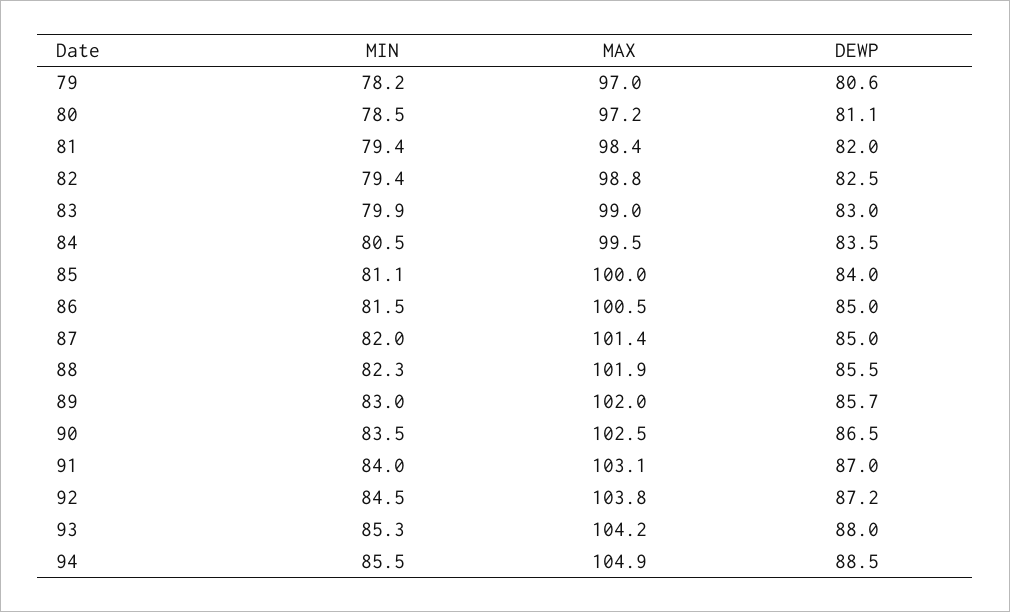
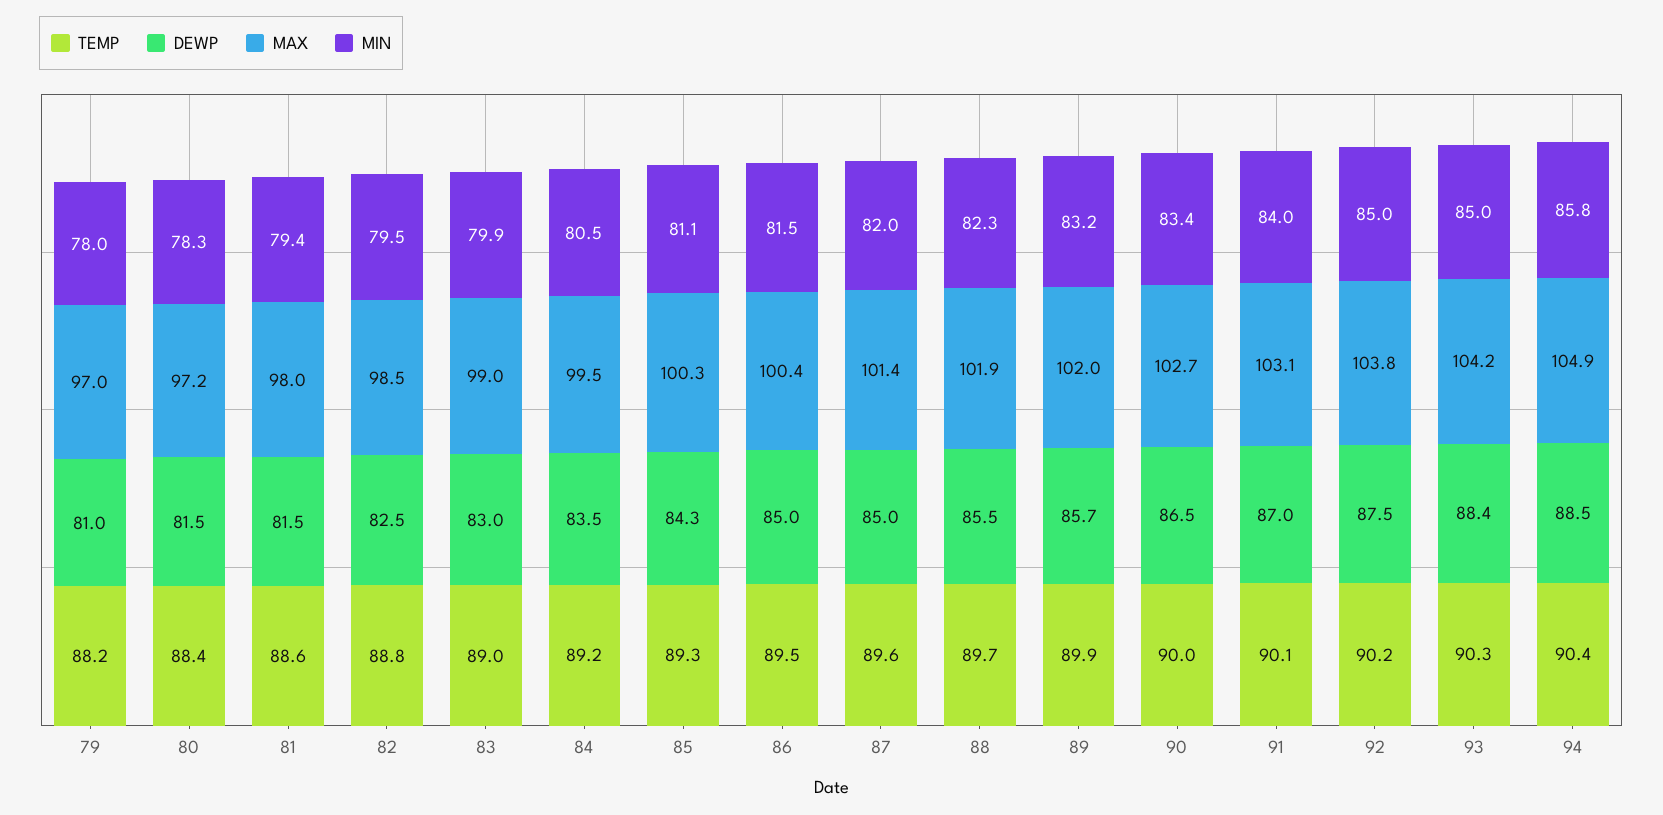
MIN, 79: 78.2 -> 78
DEWP, 79: 80.6 -> 81
MIN, 80: 78.5 -> 78.3
DEWP, 80: 81.1 -> 81.5
MAX, 81: 98.4 -> 98
DEWP, 81: 82 -> 81.5
MIN, 82: 79.4 -> 79.5
MAX, 82: 98.8 -> 98.5
MAX, 85: 100 -> 100.3
DEWP, 85: 84 -> 84.3
MAX, 86: 100.5 -> 100.4
MIN, 89: 83 -> 83.2
MIN, 90: 83.5 -> 83.4
MAX, 90: 102.5 -> 102.7
MIN, 92: 84.5 -> 85
DEWP, 92: 87.2 -> 87.5
MIN, 93: 85.3 -> 85
DEWP, 93: 88 -> 88.4
MIN, 94: 85.5 -> 85.8
TEMP, 79: none -> 88.2
TEMP, 80: none -> 88.4
TEMP, 81: none -> 88.6
TEMP, 82: none -> 88.8
TEMP, 83: none -> 89
TEMP, 84: none -> 89.2
TEMP, 85: none -> 89.3
TEMP, 86: none -> 89.5
TEMP, 87: none -> 89.6
TEMP, 88: none -> 89.7
TEMP, 89: none -> 89.9
TEMP, 90: none -> 90
TEMP, 91: none -> 90.1
TEMP, 92: none -> 90.2
TEMP, 93: none -> 90.3
TEMP, 94: none -> 90.4

